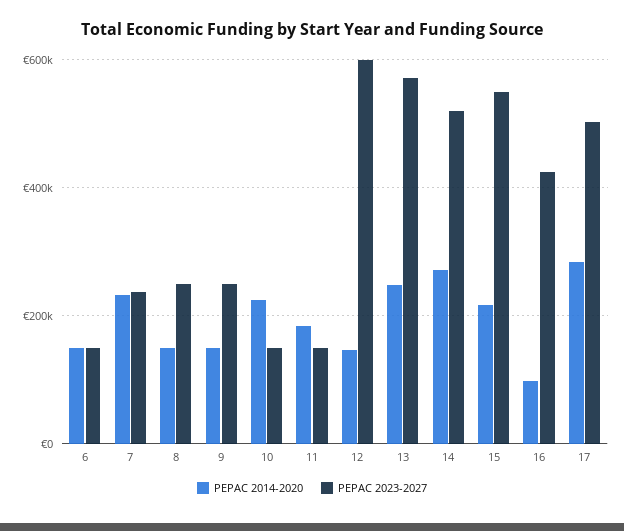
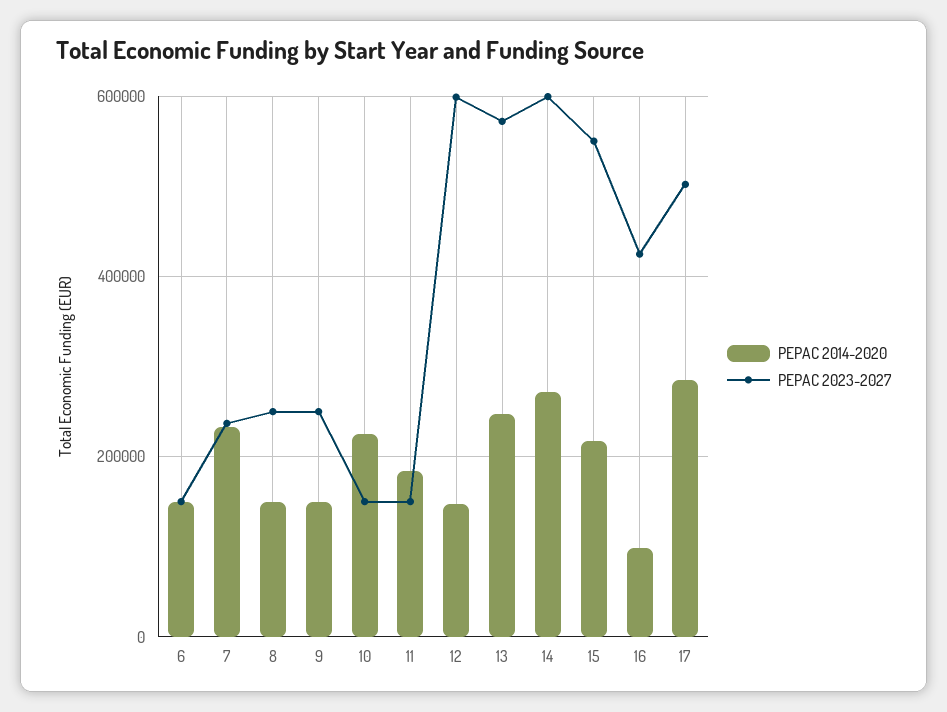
PEPAC 2023-2027, 14: 520000 -> 600000

